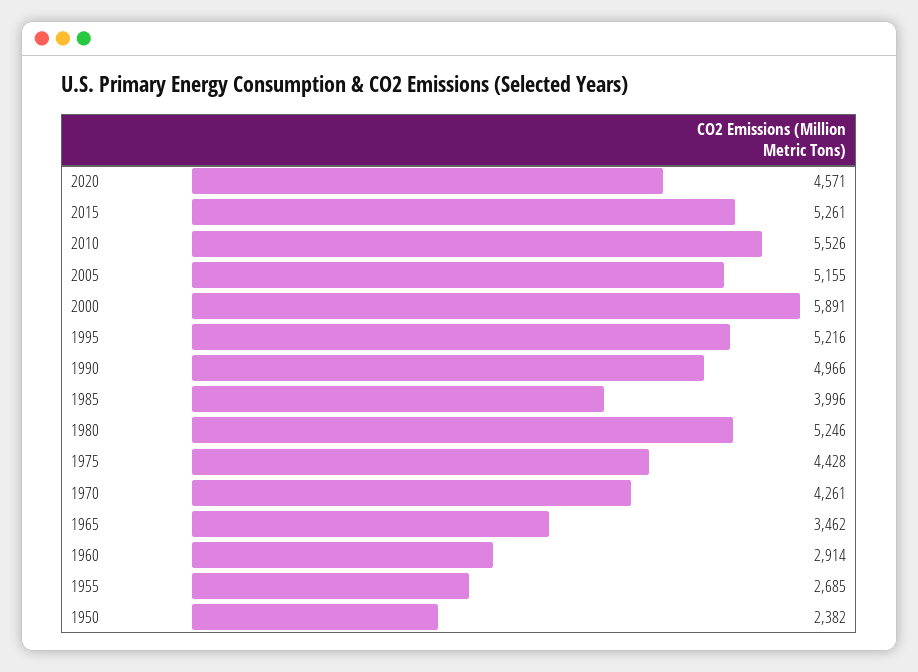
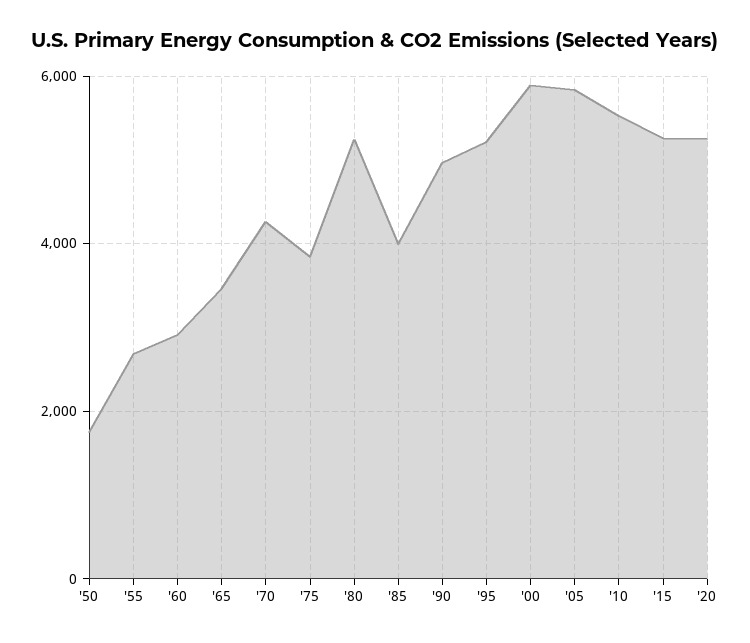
2020: 4571 -> 5200
2005: 5155 -> 5800
1975: 4428 -> 3800
1950: 2382 -> 1800

